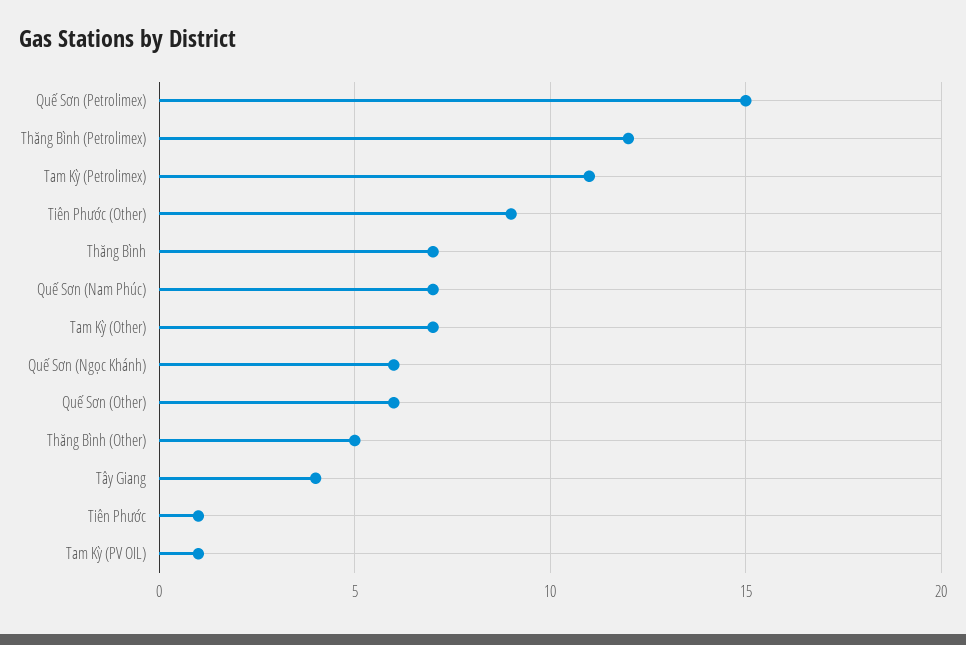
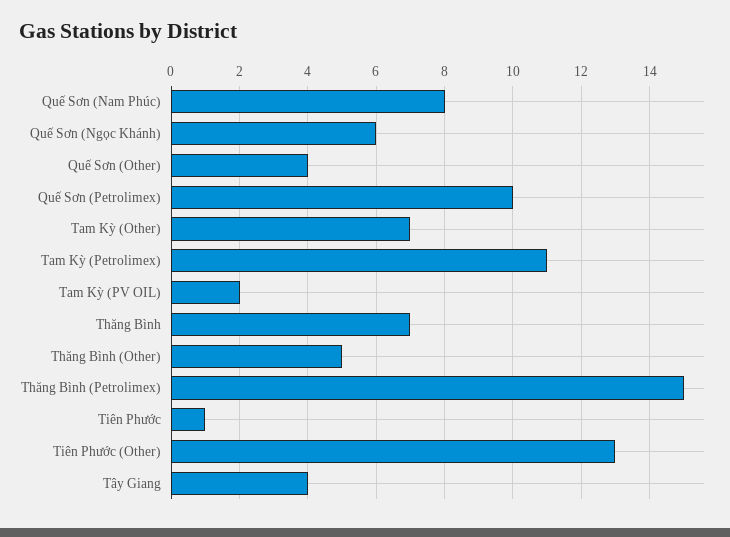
Quế Sơn (Petrolimex): 15 -> 10
Thăng Bình (Petrolimex): 12 -> 15
Tiên Phước (Other): 9 -> 13
Quế Sơn (Nam Phúc): 7 -> 8
Quế Sơn (Other): 6 -> 4
Tam Kỳ (PV OIL): 1 -> 2

